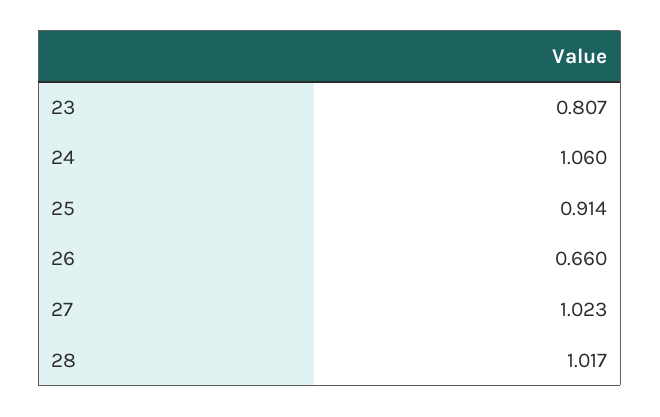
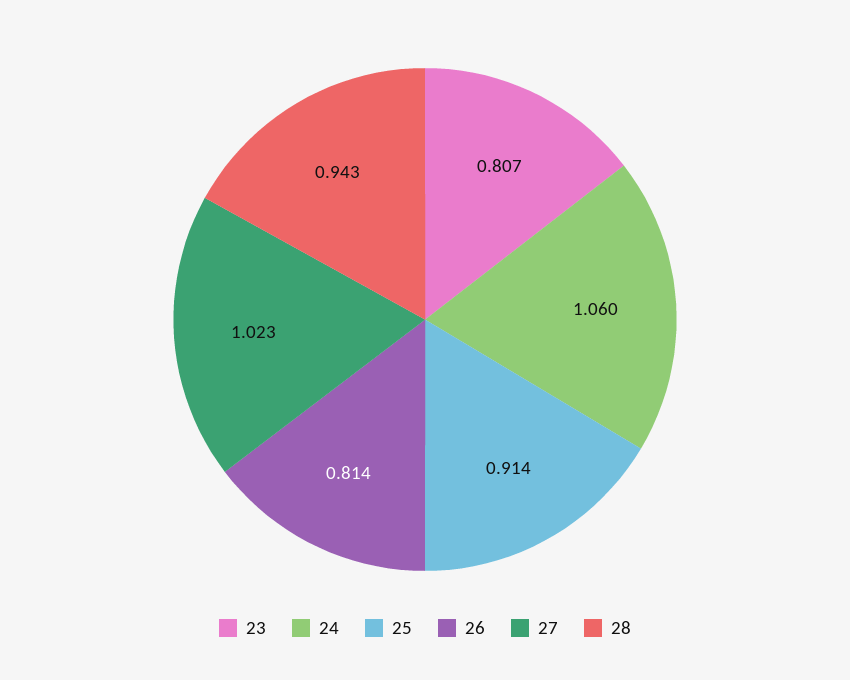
26: 0.66 -> 0.814
28: 1.017 -> 0.943

